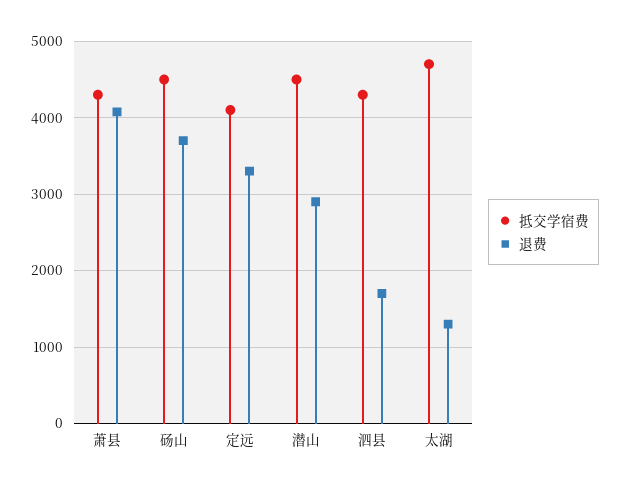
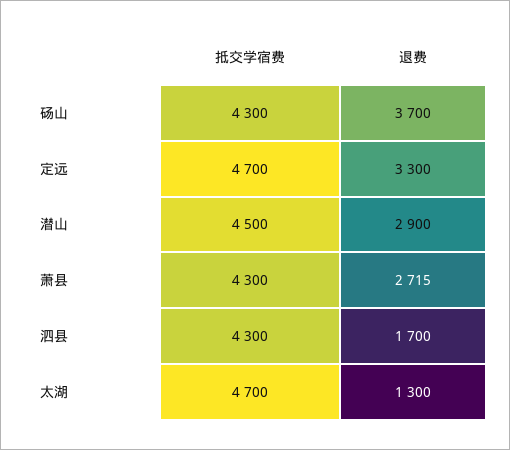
退费, 萧县: 4100 -> 2715
抵交学宿费, 砀山: 4500 -> 4300
抵交学宿费, 定远: 4100 -> 4700

